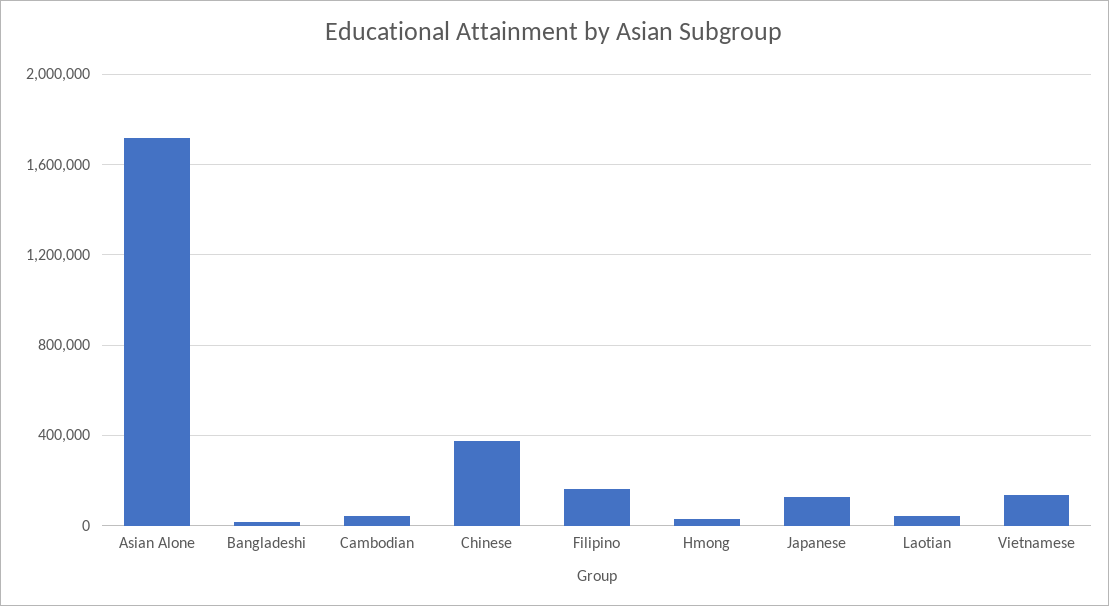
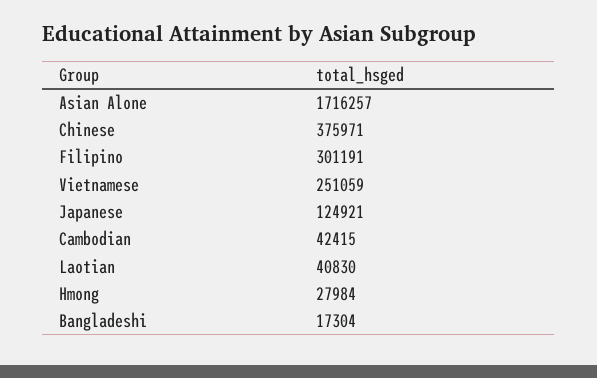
Filipino: 150000 -> 301191
Vietnamese: 150000 -> 251059

